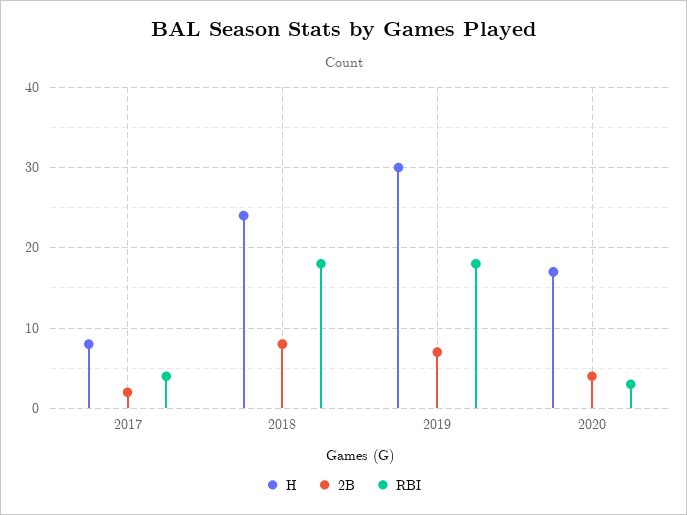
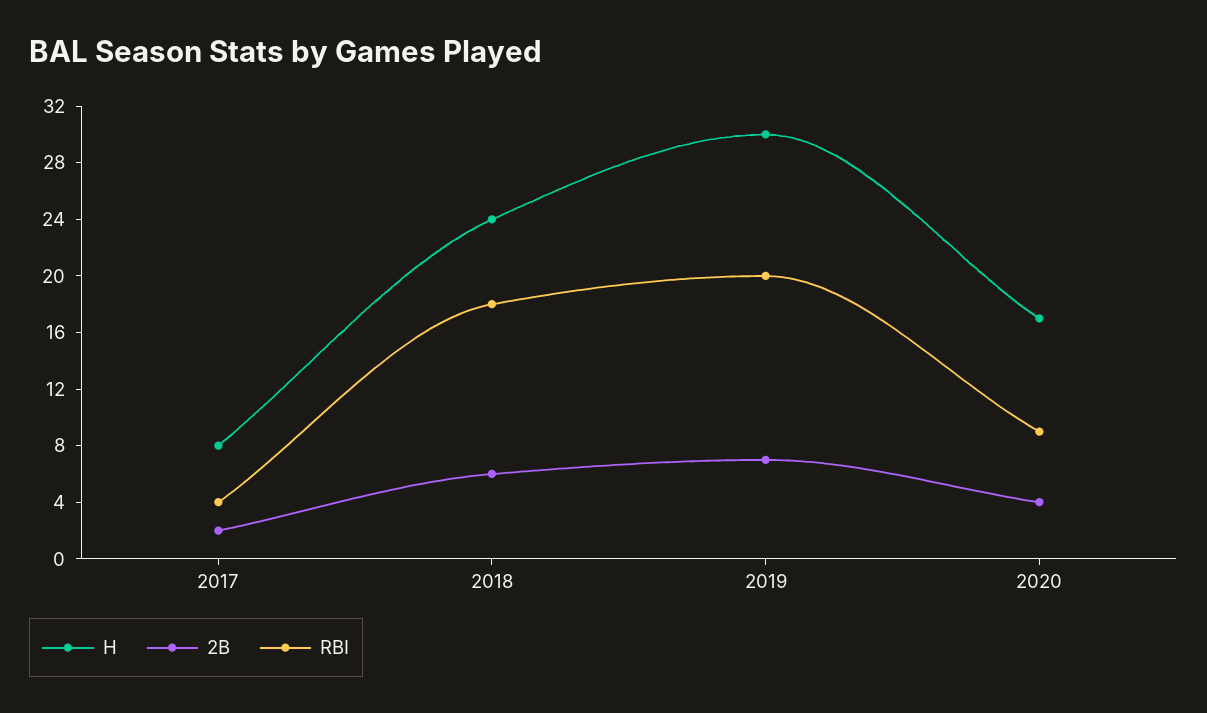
2B, 2018: 8 -> 6
RBI, 2019: 18 -> 20
RBI, 2020: 3 -> 9

